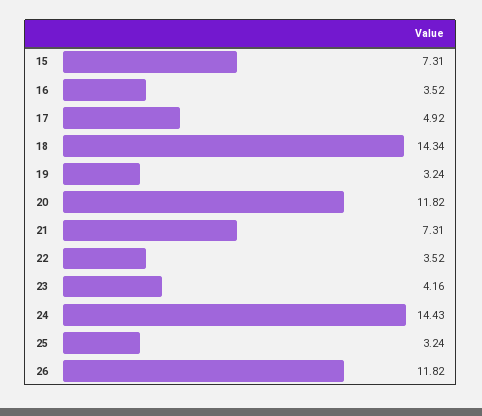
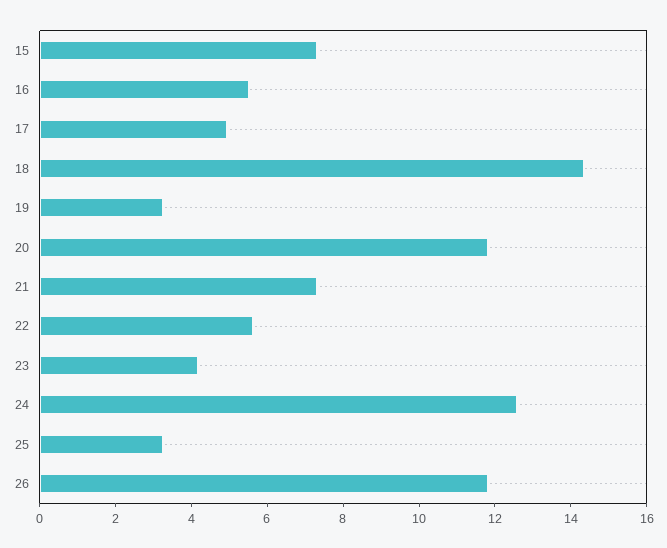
16: 3.52 -> 5.5
22: 3.52 -> 5.5
24: 14.43 -> 12.5

